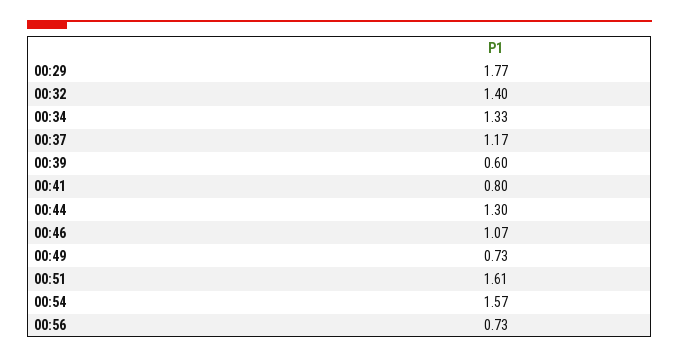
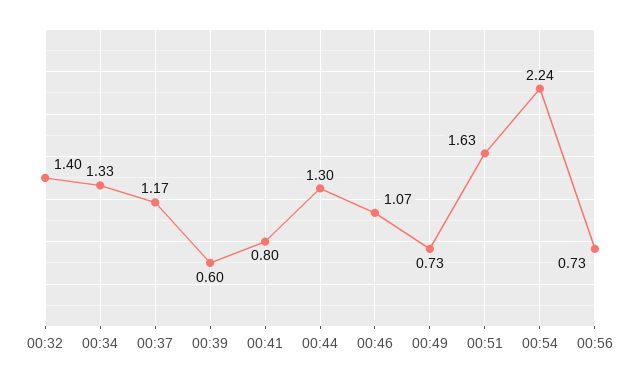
00:29: 1.77 -> none
00:51: 1.61 -> 1.63
00:54: 1.57 -> 2.24

